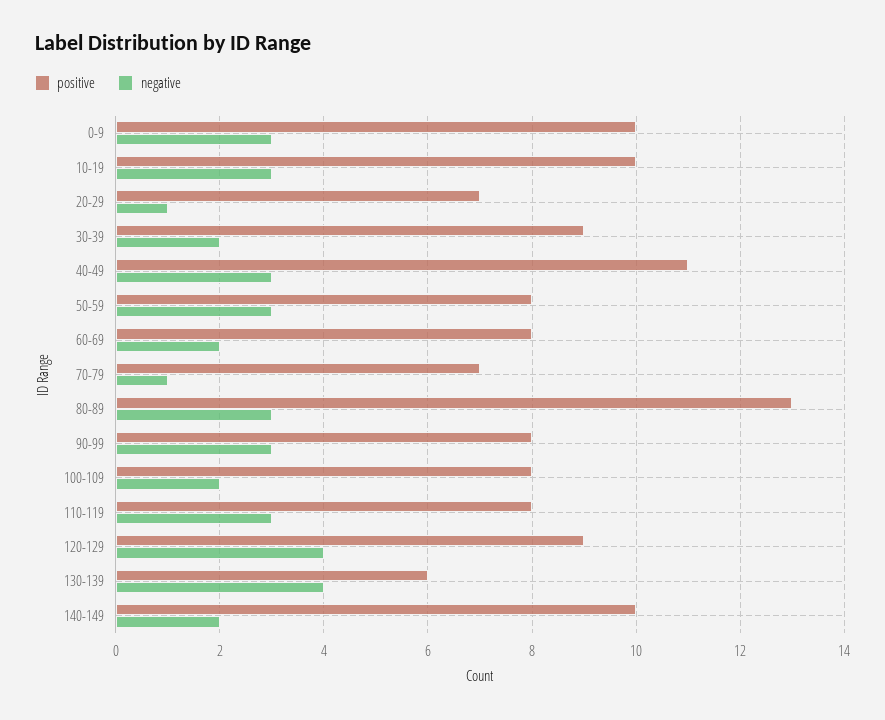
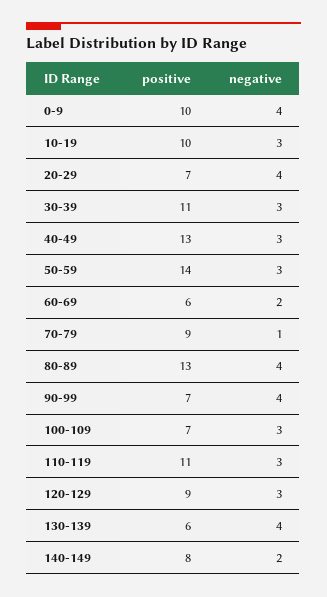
negative, 0-9: 3 -> 4
negative, 20-29: 1 -> 4
positive, 30-39: 9 -> 11
negative, 30-39: 2 -> 3
positive, 40-49: 11 -> 13
positive, 50-59: 8 -> 14
positive, 60-69: 8 -> 6
positive, 70-79: 7 -> 9
negative, 80-89: 3 -> 4
positive, 90-99: 8 -> 7
negative, 90-99: 3 -> 4
positive, 100-109: 8 -> 7
negative, 100-109: 2 -> 3
positive, 110-119: 8 -> 11
negative, 120-129: 4 -> 3
positive, 140-149: 10 -> 8

